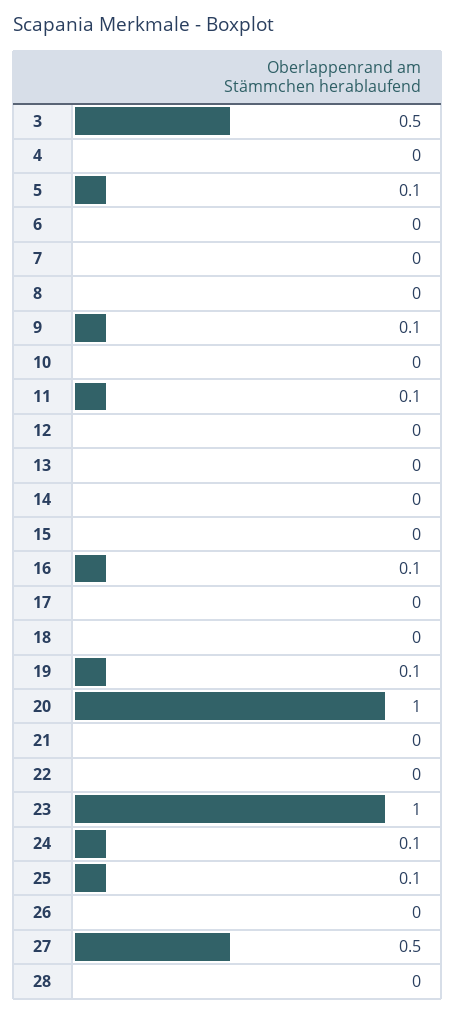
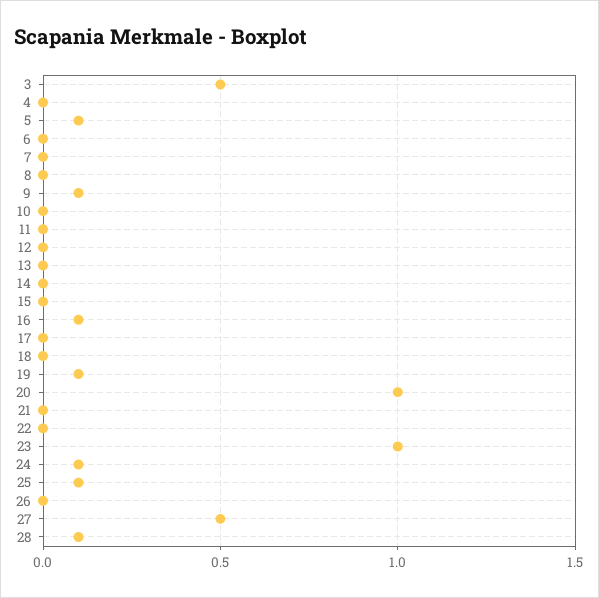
11: 0.1 -> 0
28: 0 -> 0.1

